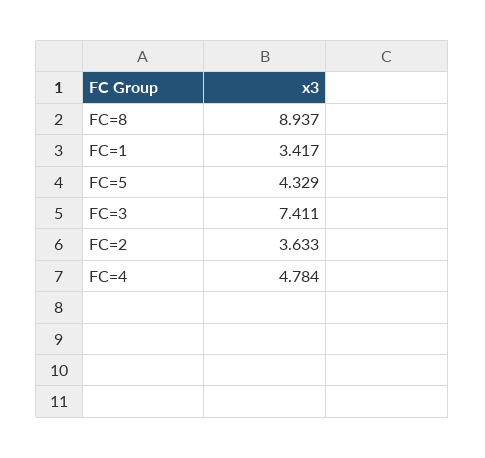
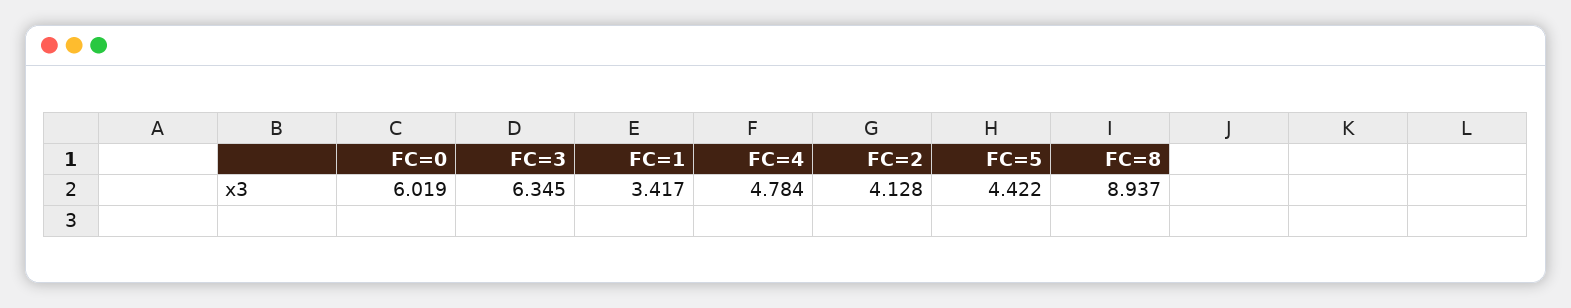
FC=5: 4.329 -> 4.422
FC=3: 7.411 -> 6.345
FC=2: 3.633 -> 4.128
FC=0: none -> 6.019

